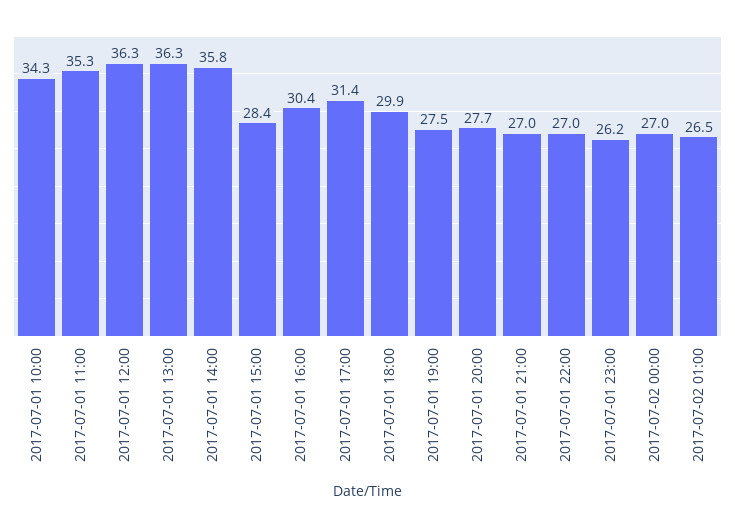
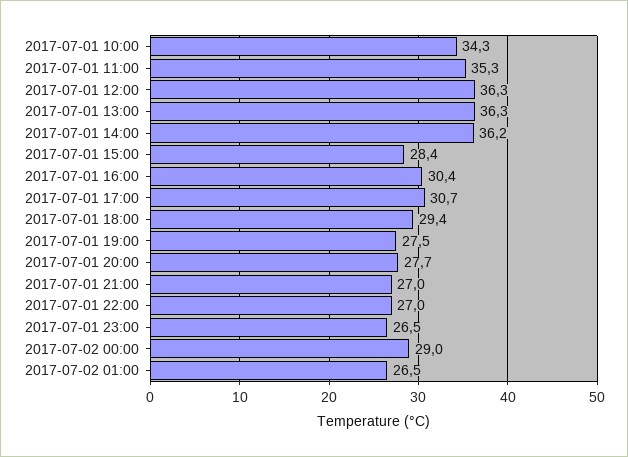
2017-07-01 14:00: 35.8 -> 36.2
2017-07-01 17:00: 31.4 -> 30.7
2017-07-01 18:00: 29.9 -> 29.4
2017-07-01 23:00: 26.2 -> 26.5
2017-07-02 00:00: 27 -> 29

